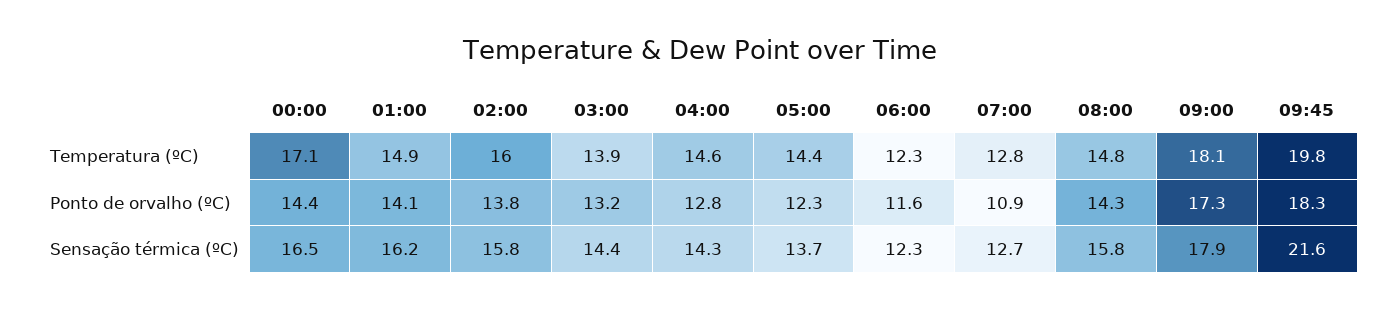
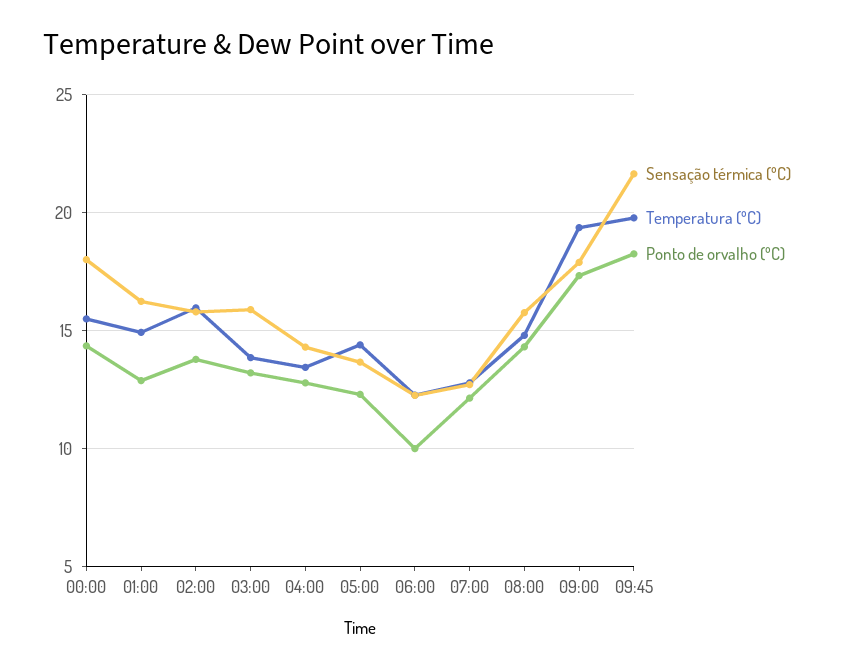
Temperatura (ºC), 00:00: 17.1 -> 15.5
Temperatura (ºC), 04:00: 14.6 -> 13.5
Temperatura (ºC), 09:00: 18.1 -> 19.5
Ponto de orvalho (ºC), 01:00: 14.1 -> 13
Ponto de orvalho (ºC), 06:00: 11.6 -> 10
Ponto de orvalho (ºC), 07:00: 10.9 -> 12
Sensação térmica (ºC), 00:00: 16.5 -> 18
Sensação térmica (ºC), 03:00: 14.4 -> 16

